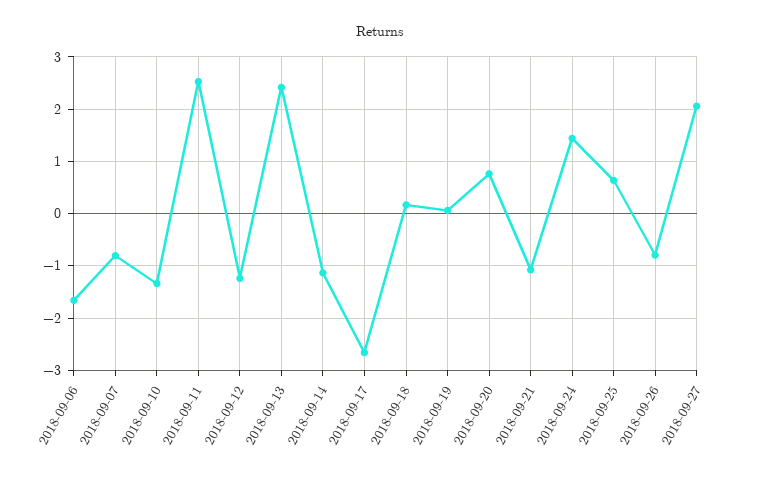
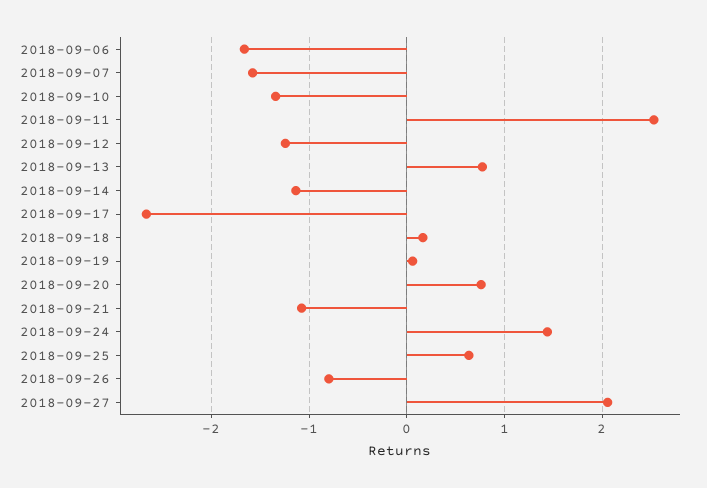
2018-09-07: -0.8 -> -1.6
2018-09-13: 2.4 -> 0.8

